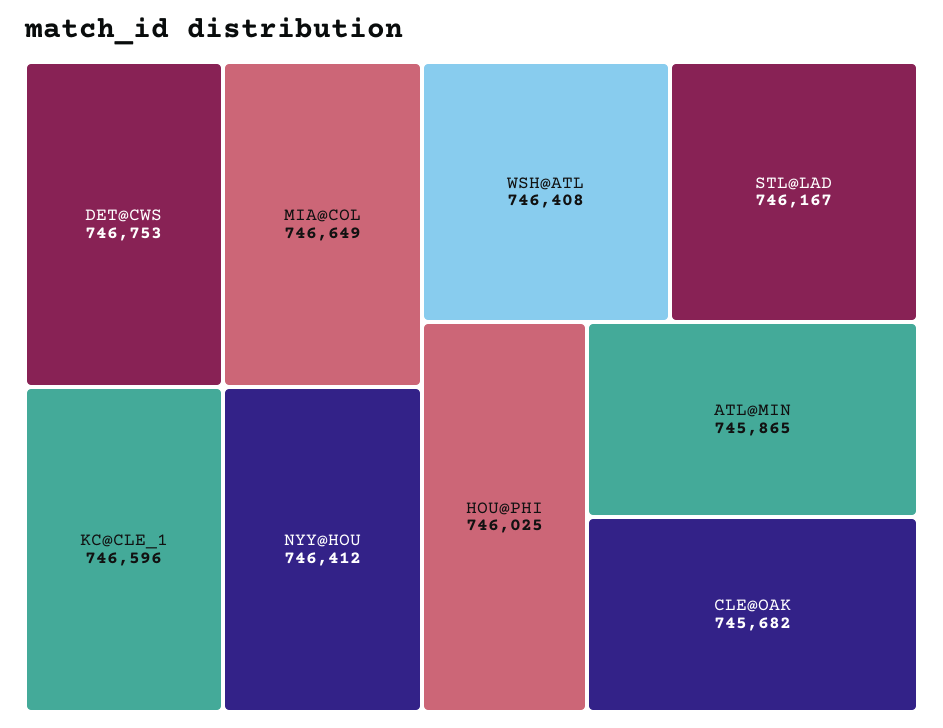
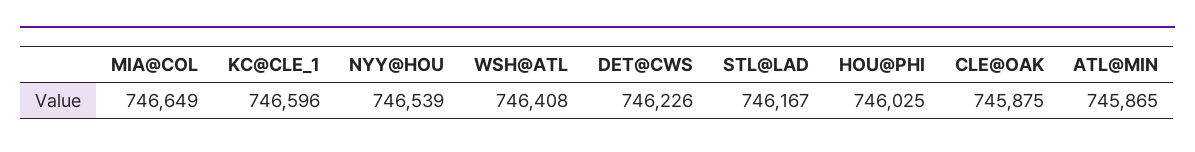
DET@CWS: 746753 -> 746226
NYY@HOU: 746412 -> 746539
CLE@OAK: 745682 -> 745875

